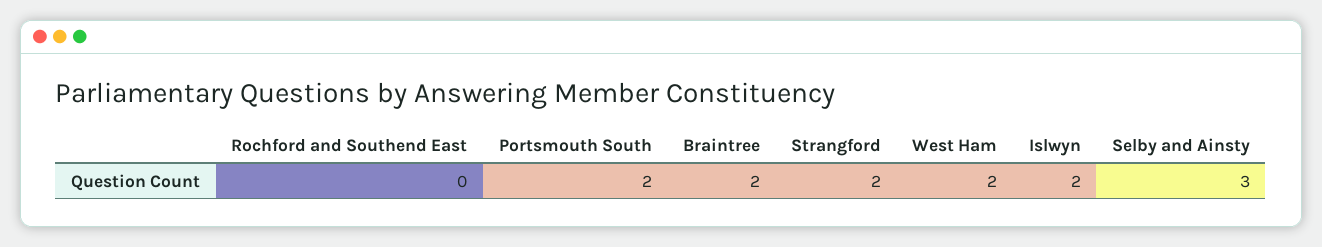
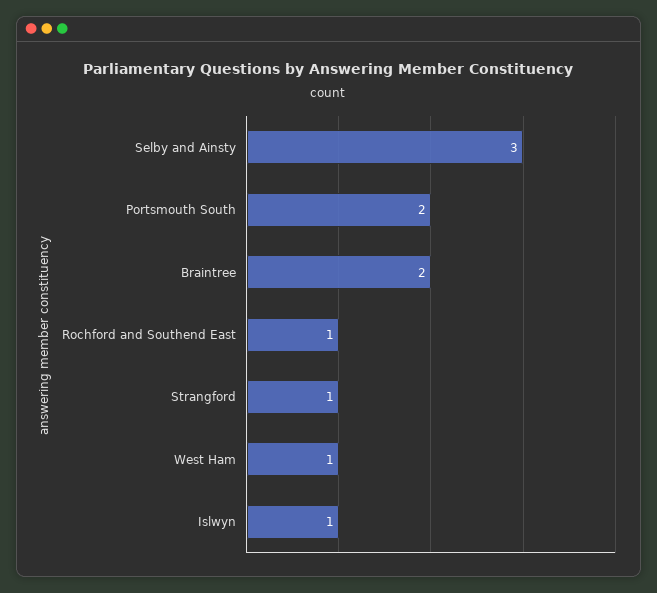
Rochford and Southend East: 0 -> 1
Strangford: 2 -> 1
West Ham: 2 -> 1
Islwyn: 2 -> 1

